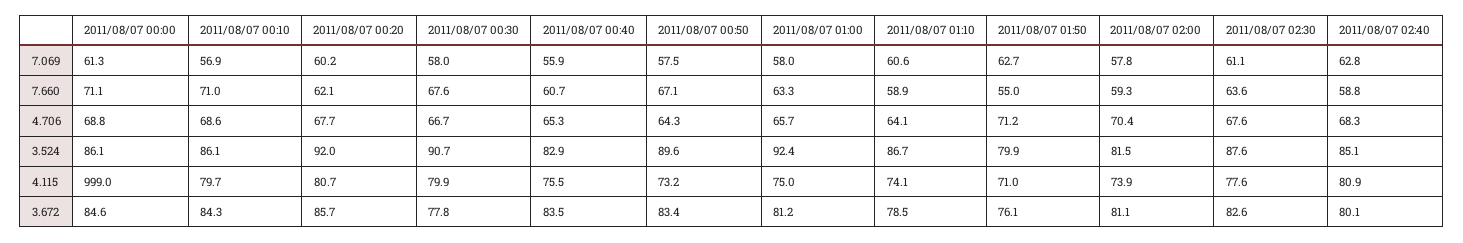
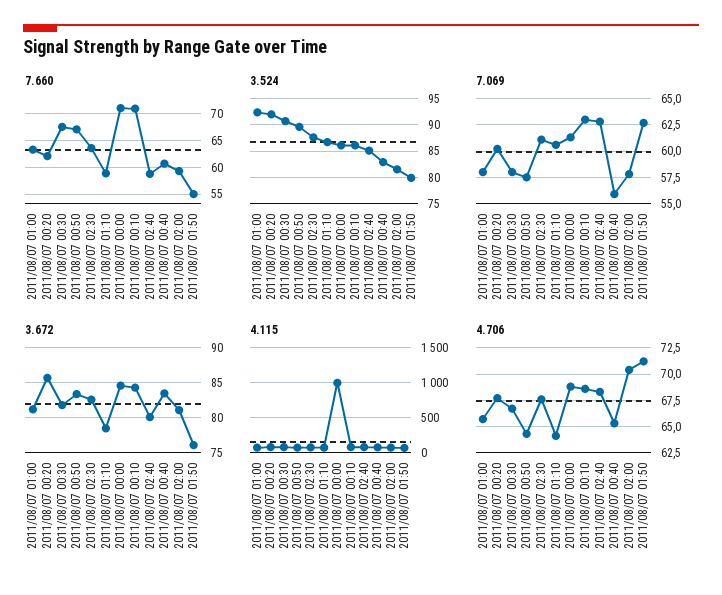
7.069, 2011/08/07 00:10: 56.9 -> 62.5
3.672, 2011/08/07 00:30: 77.8 -> 82

